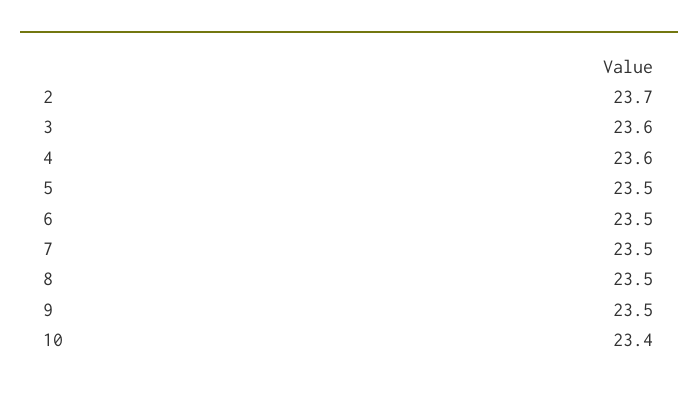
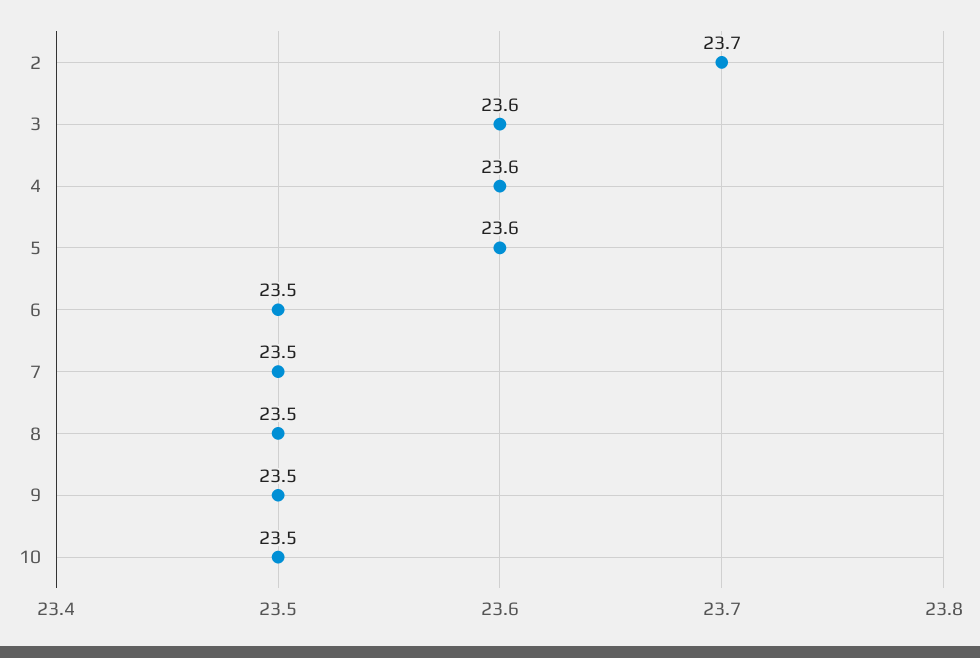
5: 23.5 -> 23.6
10: 23.4 -> 23.5

